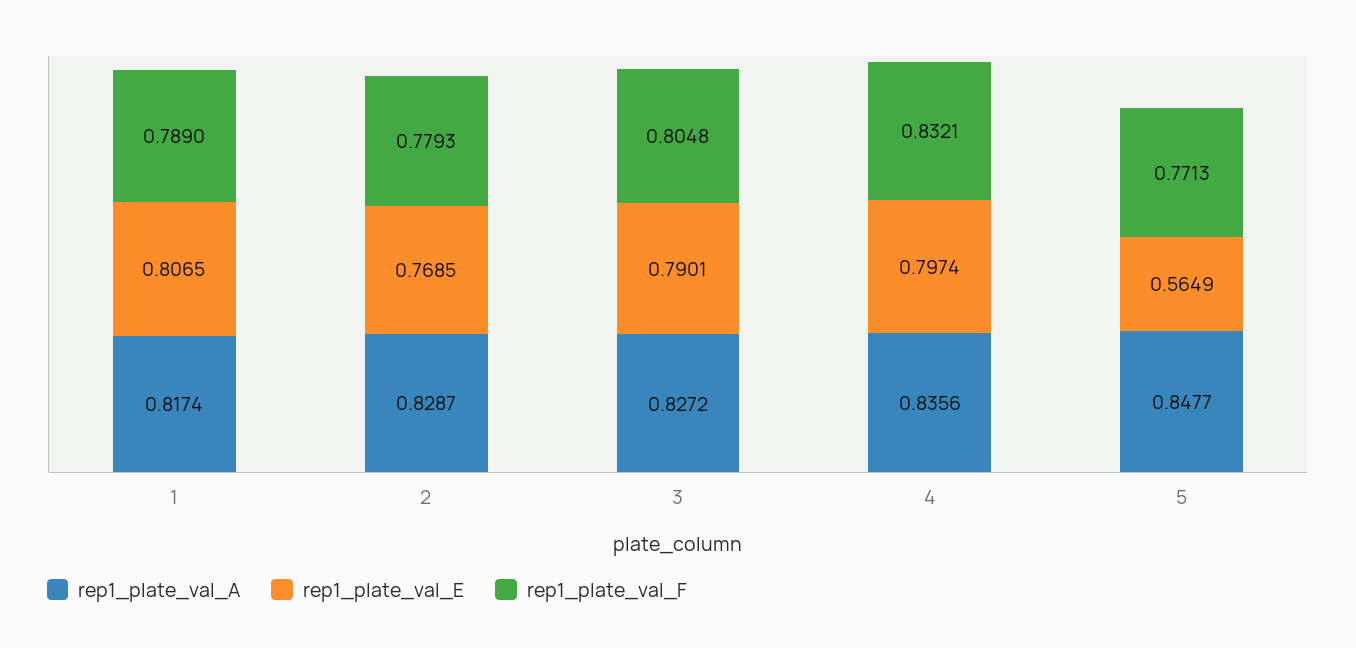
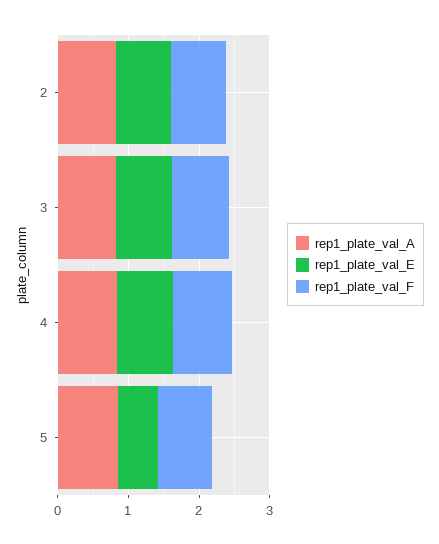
rep1_plate_val_A, 1: 0.8174 -> none
rep1_plate_val_E, 1: 0.8065 -> none
rep1_plate_val_F, 1: 0.789 -> none

